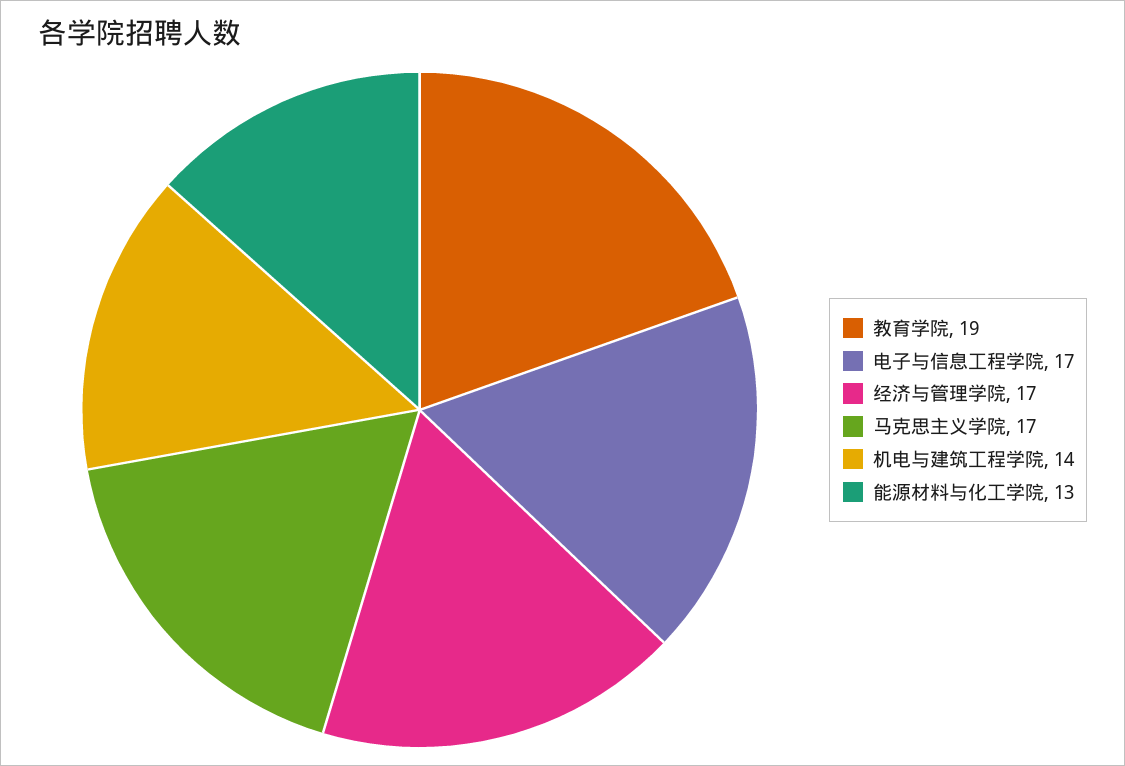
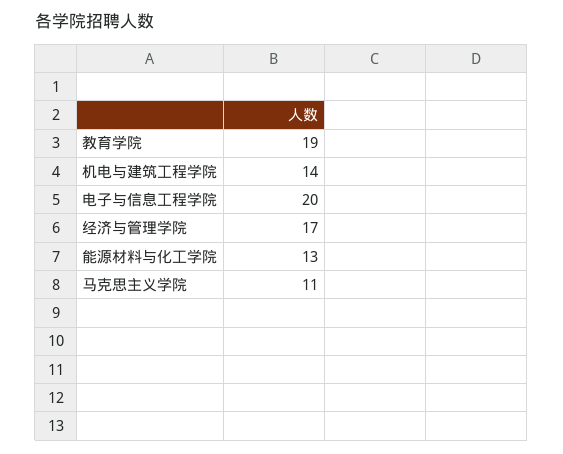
电子与信息工程学院: 17 -> 20
马克思主义学院: 17 -> 11

